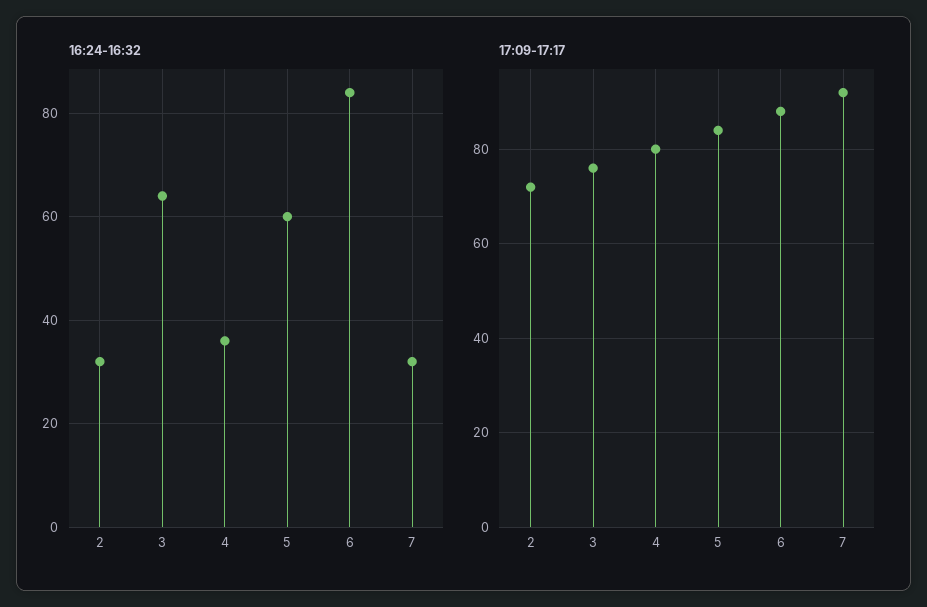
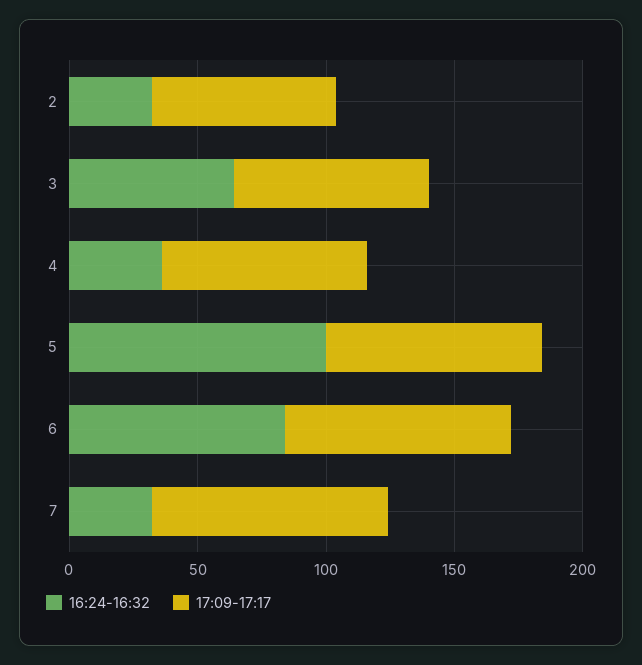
16:24-16:32, 5: 60 -> 100

